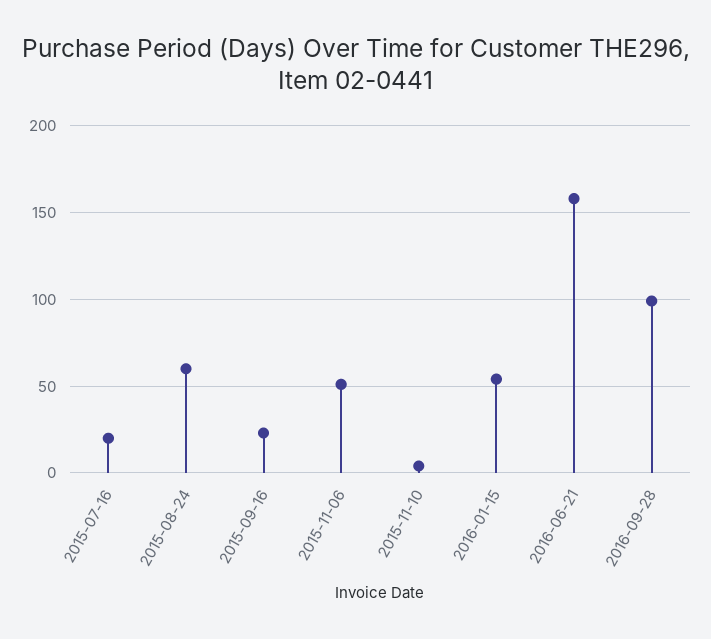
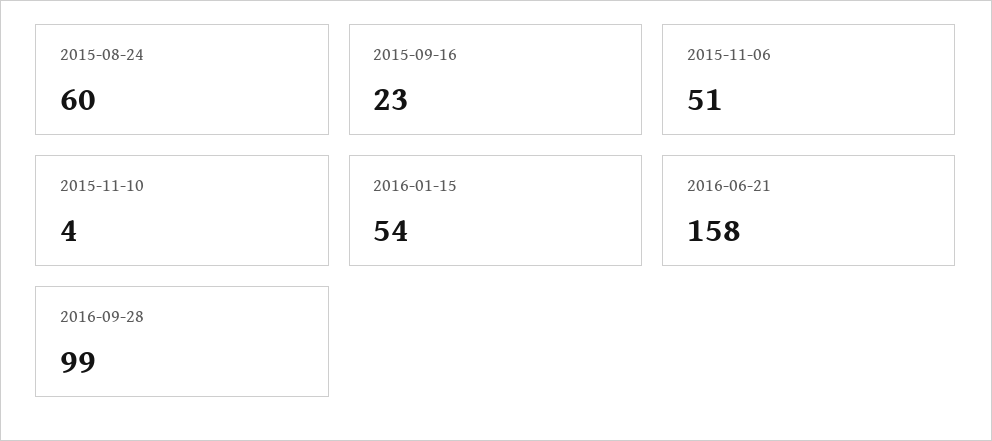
2015-07-16: 20 -> none

